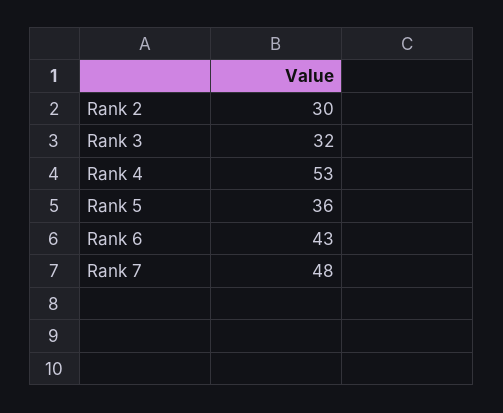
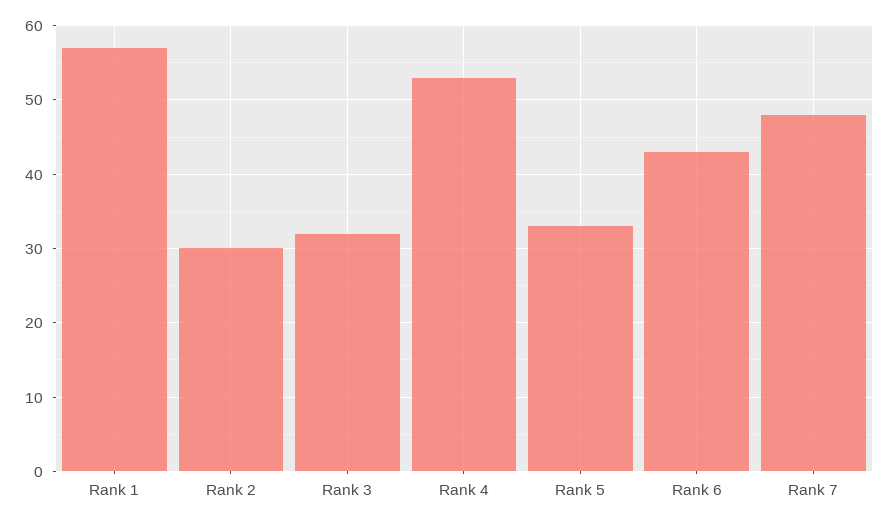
Rank 5: 36 -> 33
Rank 1: none -> 57

